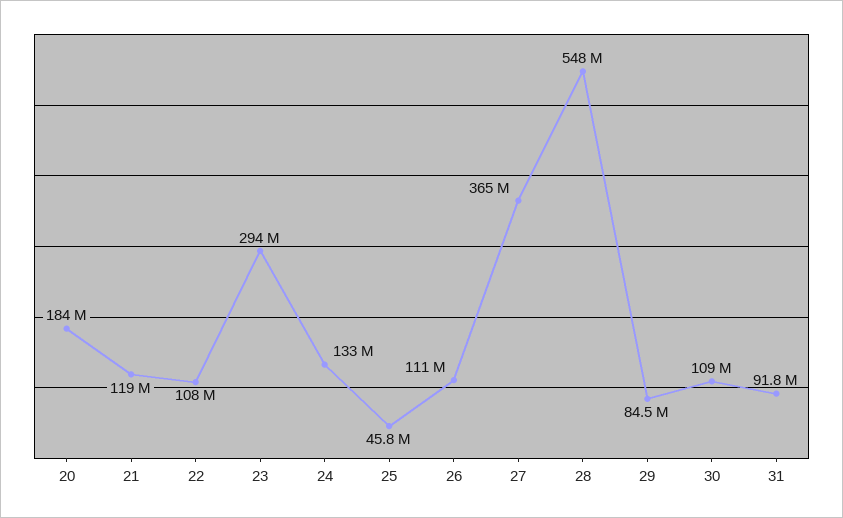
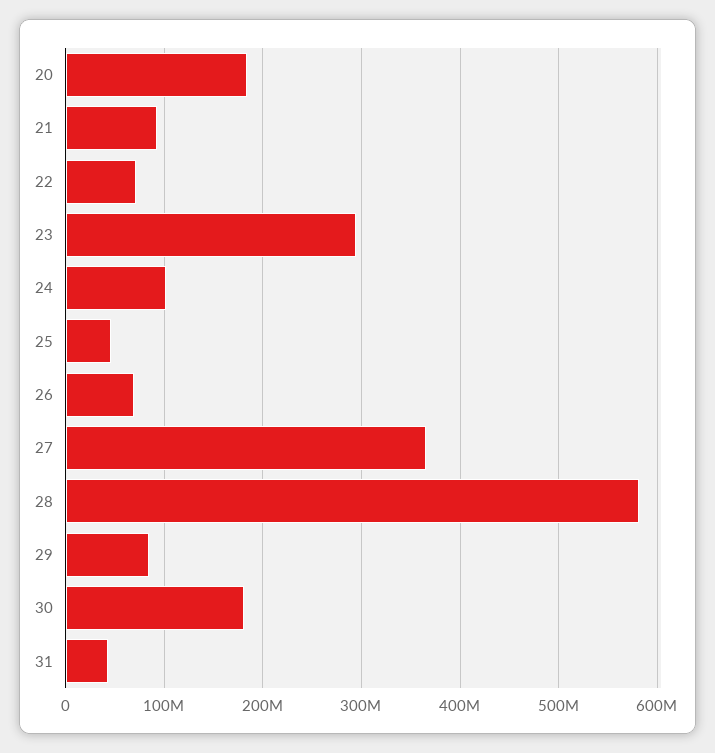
21: 119000000 -> 90000000
22: 108000000 -> 70000000
24: 133000000 -> 100000000
26: 111000000 -> 70000000
28: 548000000 -> 580000000
30: 109000000 -> 180000000
31: 91800000 -> 40000000

